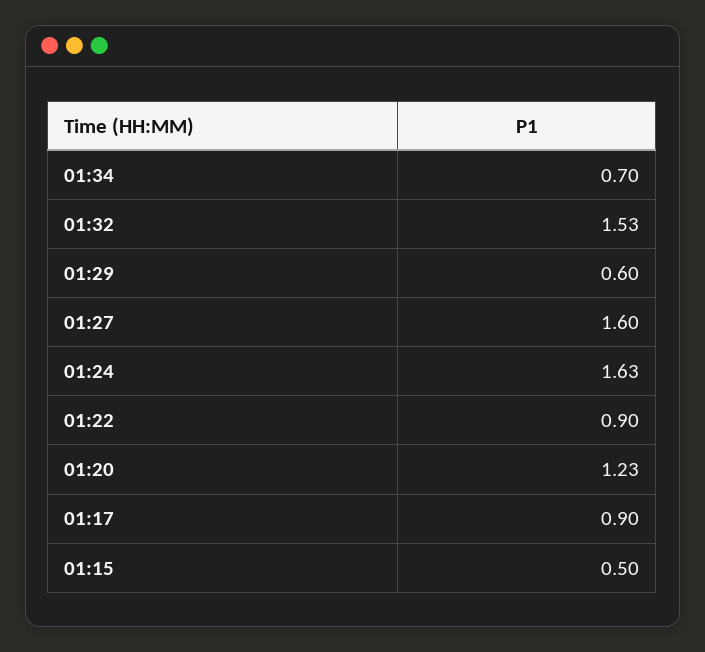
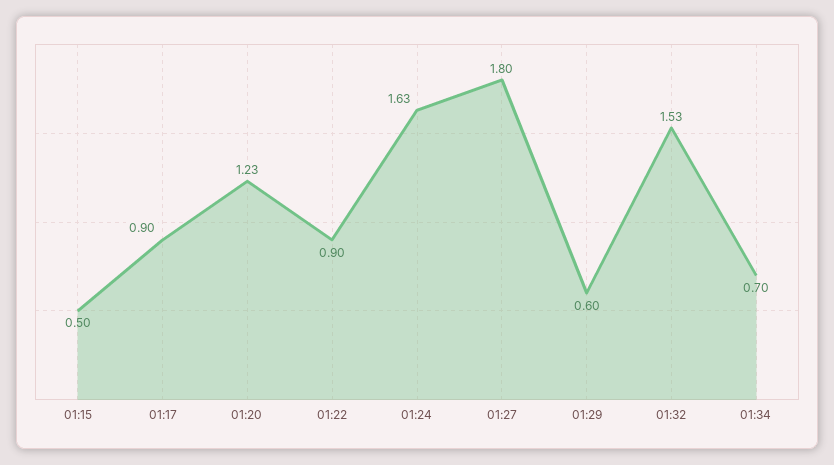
01:27: 1.6 -> 1.8

